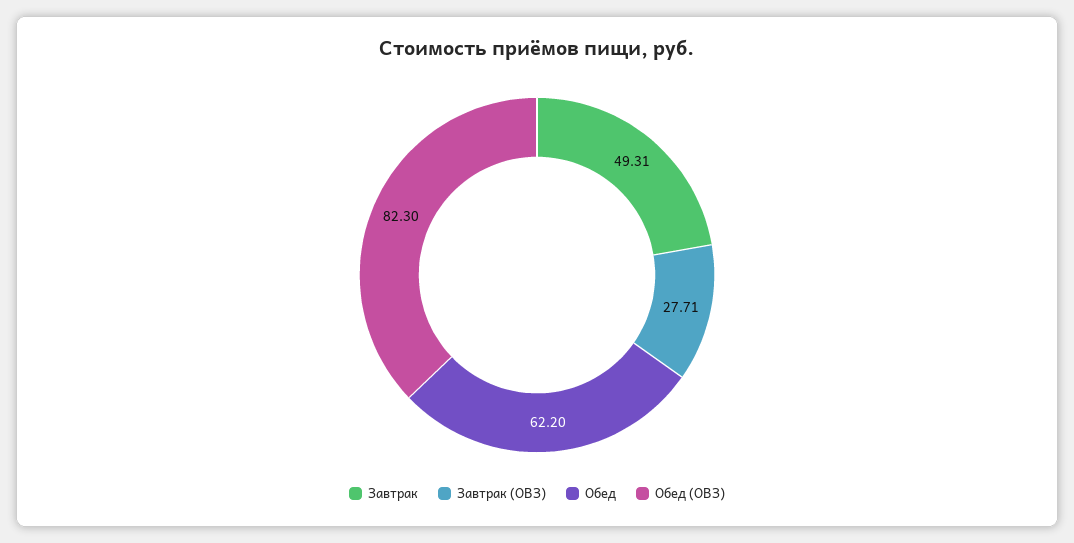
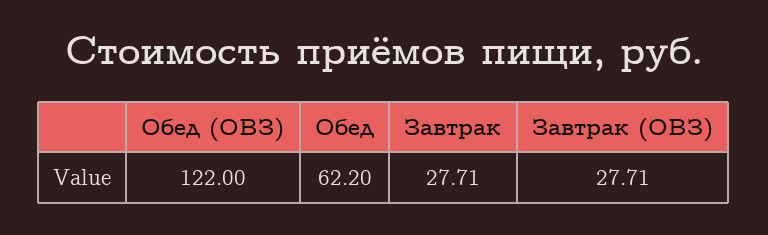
Завтрак: 49.31 -> 27.71
Обед (ОВЗ): 82.3 -> 122

